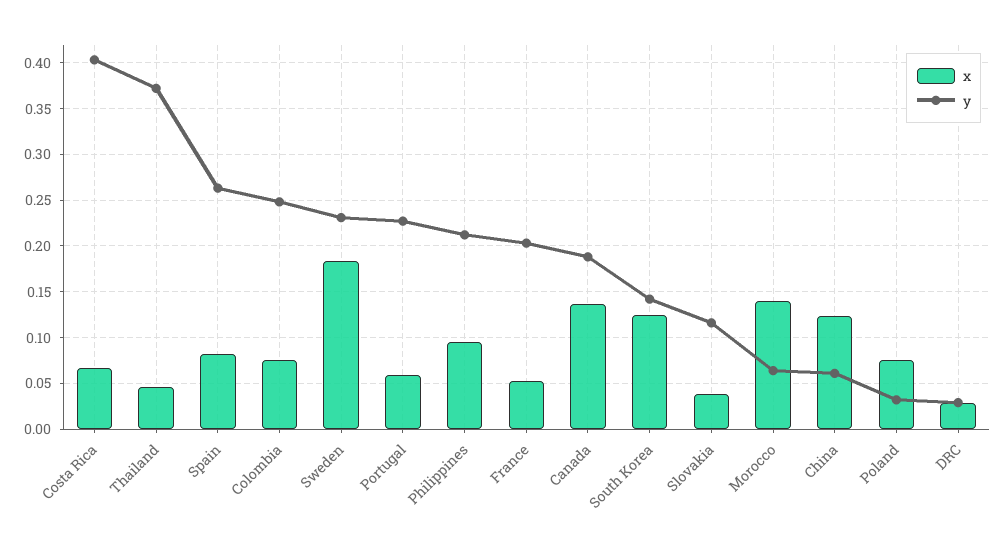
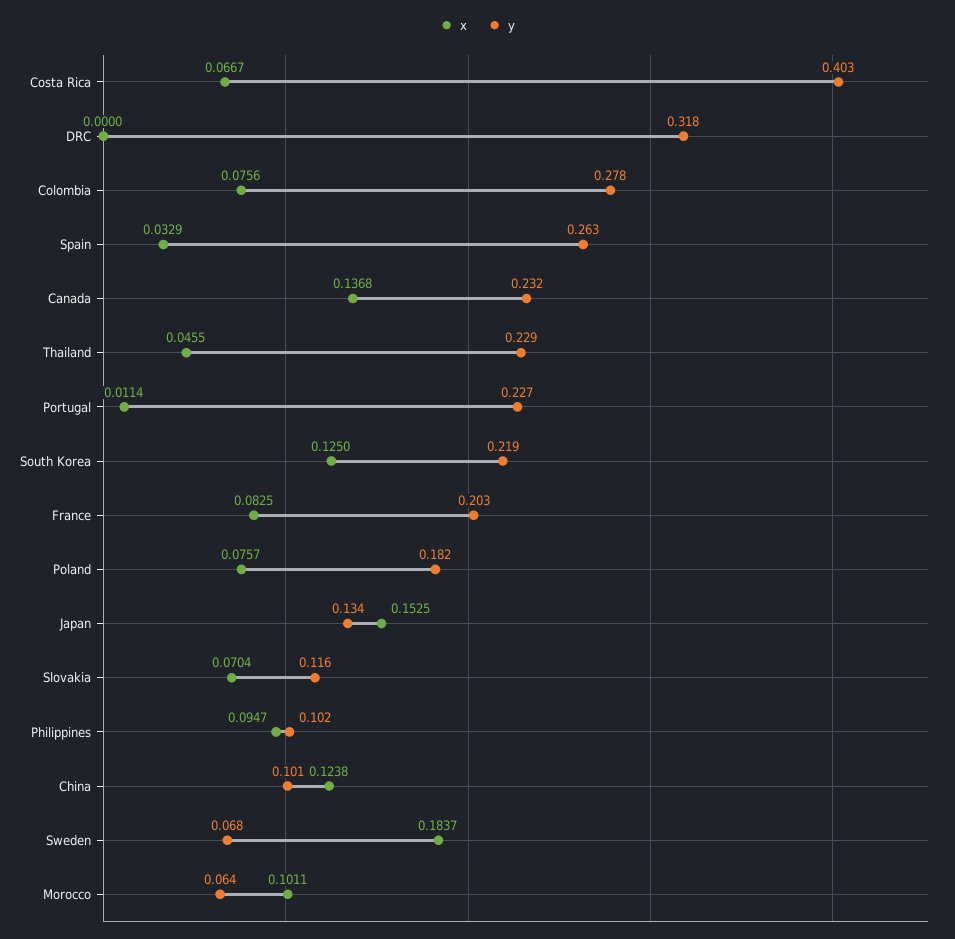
y, Thailand: 0.37 -> 0.229
x, Spain: 0.08 -> 0.0329
y, Colombia: 0.25 -> 0.278
y, Sweden: 0.23 -> 0.068
x, Portugal: 0.06 -> 0.0114
y, Philippines: 0.21 -> 0.102
x, France: 0.05 -> 0.0825
y, Canada: 0.19 -> 0.232
y, South Korea: 0.14 -> 0.219
x, Slovakia: 0.04 -> 0.0704
x, Morocco: 0.14 -> 0.1011
y, China: 0.06 -> 0.101
y, Poland: 0.03 -> 0.182
x, DRC: 0.03 -> 0
y, DRC: 0.03 -> 0.318
x, Japan: none -> 0.1525
y, Japan: none -> 0.134

